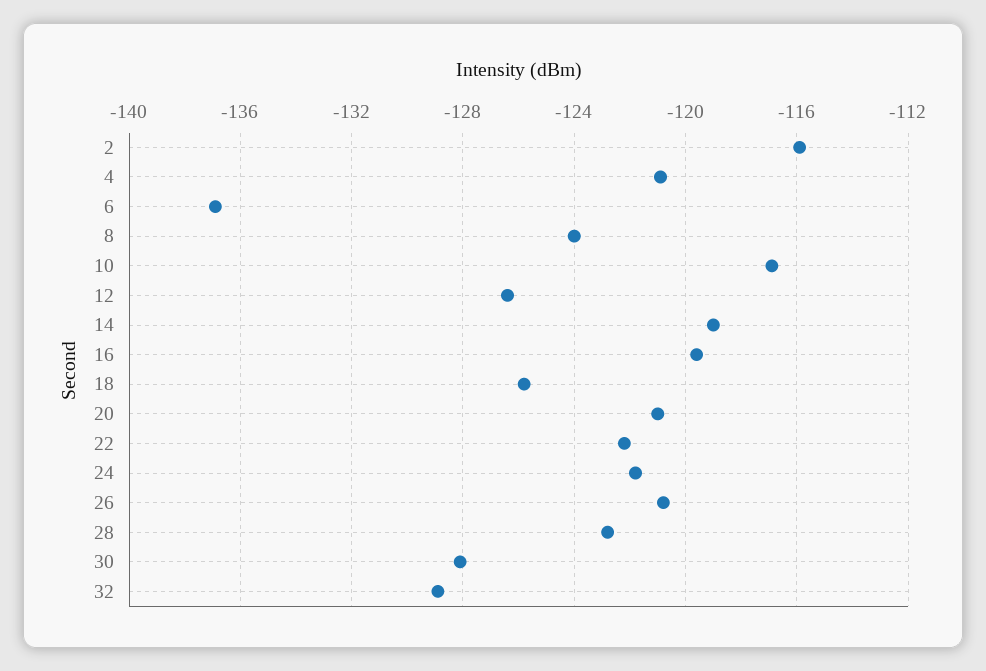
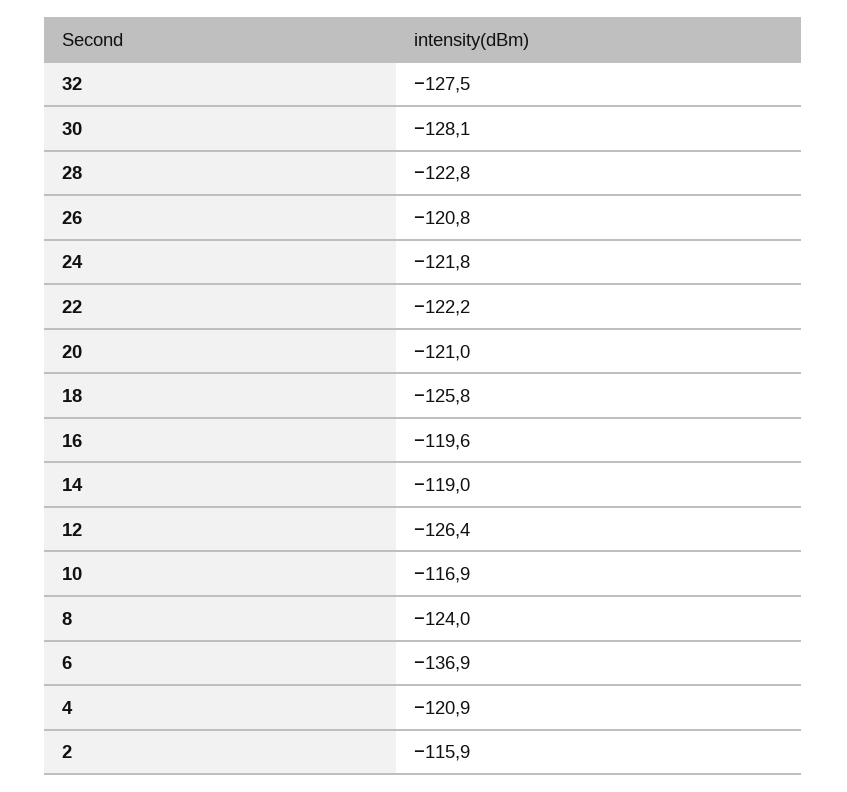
32: -129 -> -127.5

